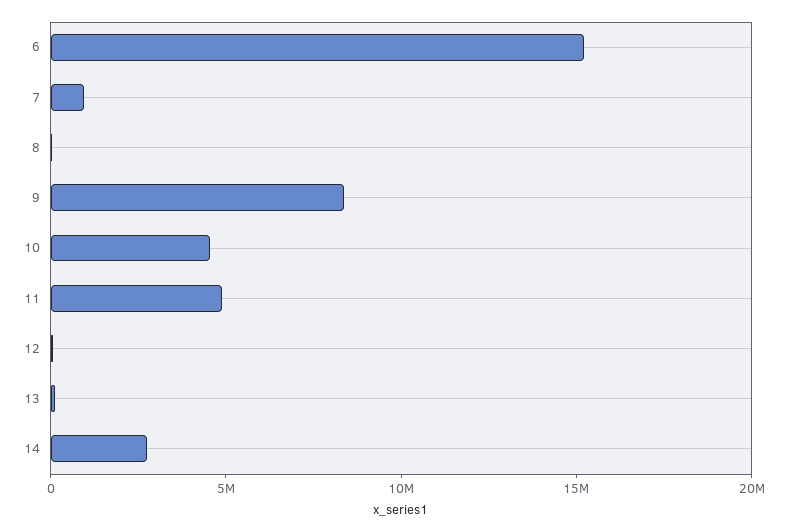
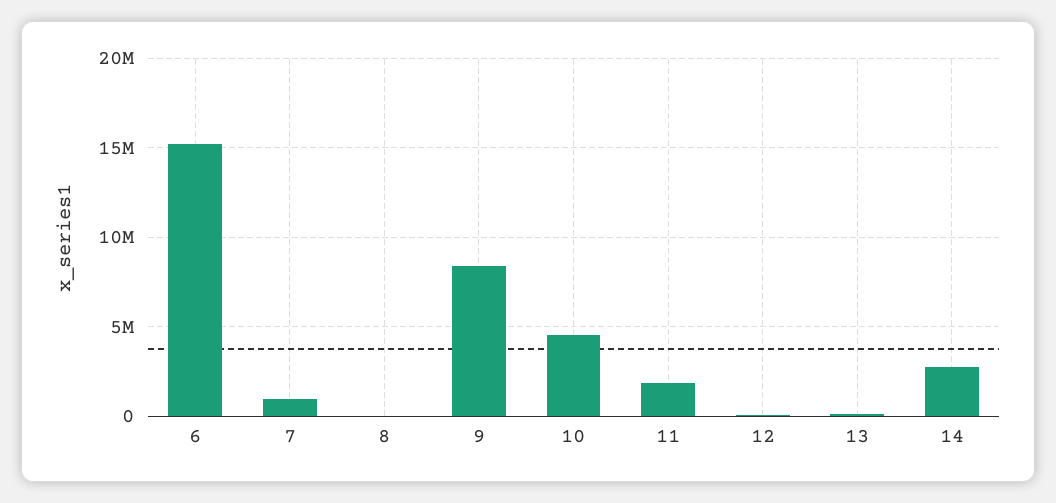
11: 5000000 -> 2000000

